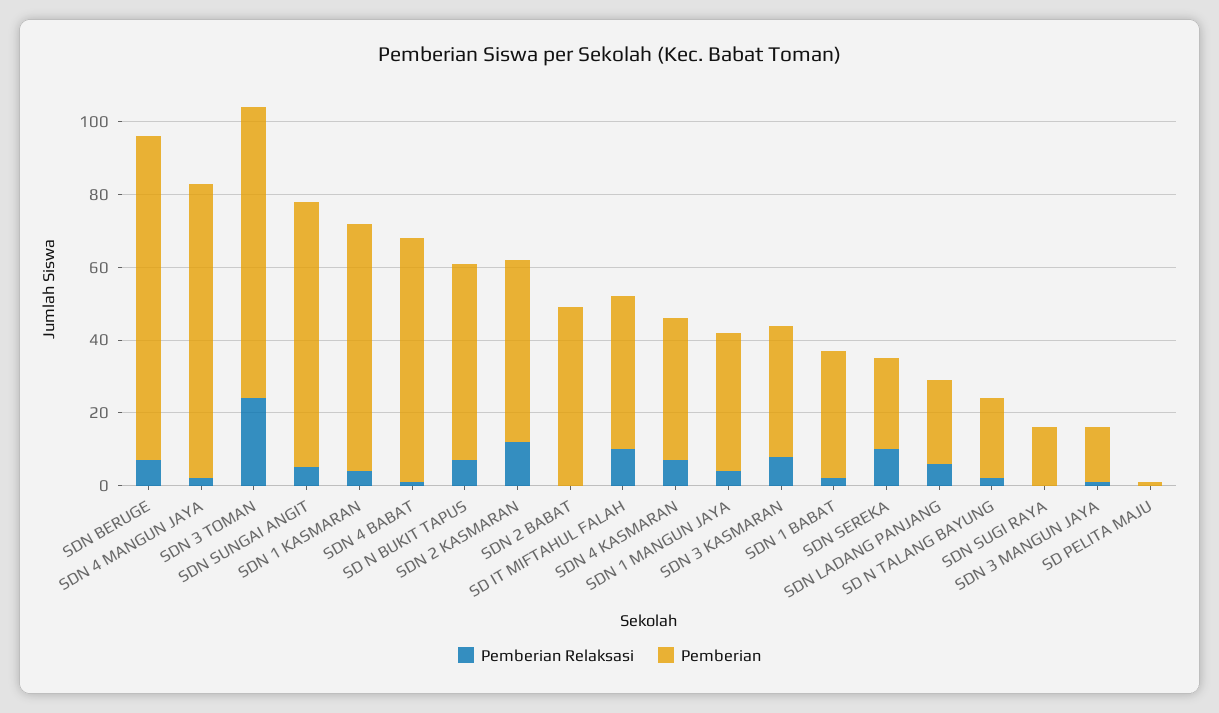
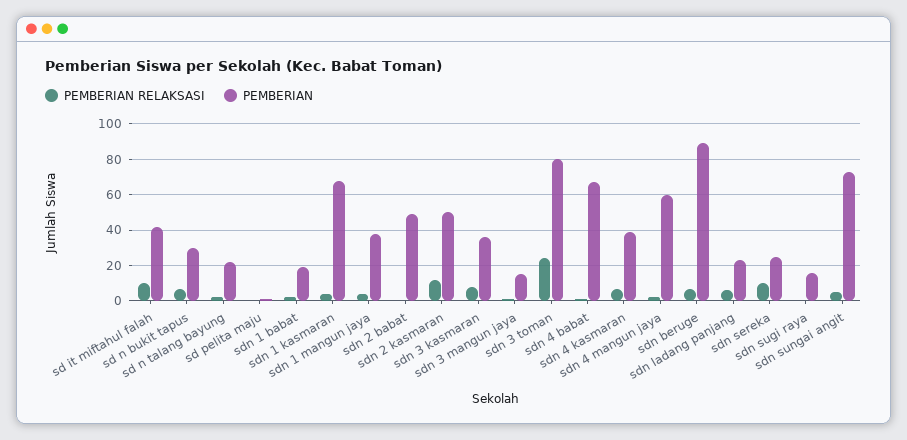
Pemberian, SDN 4 MANGUN JAYA: 80 -> 60
Pemberian, SD N BUKIT TAPUS: 55 -> 30
Pemberian, SDN 1 BABAT: 35 -> 20

